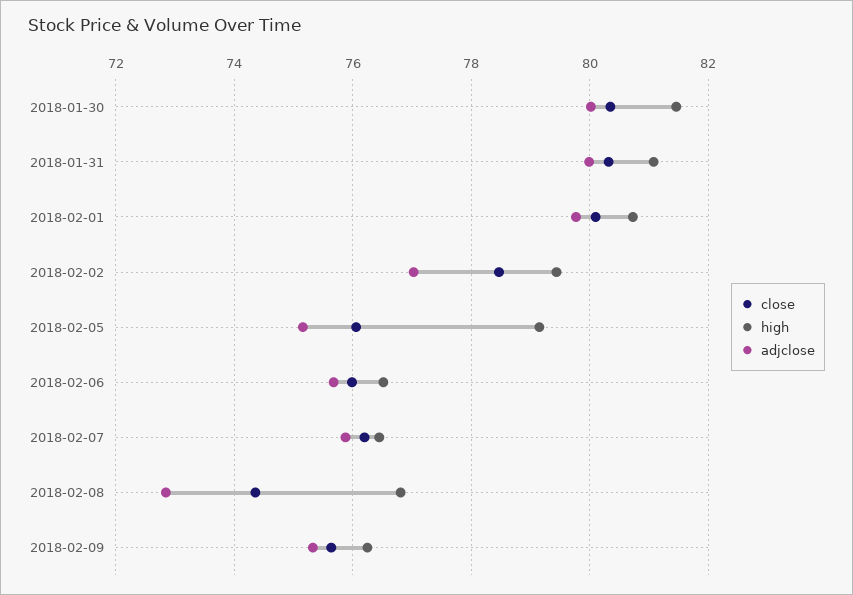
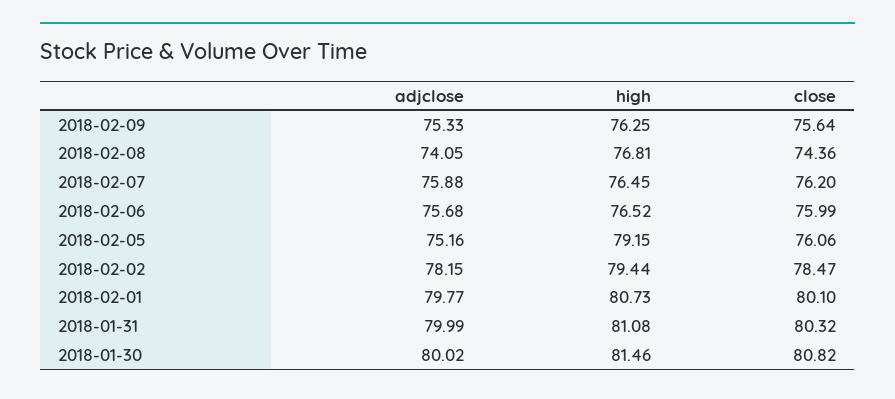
close, 2018-01-30: 80.4 -> 80.82
adjclose, 2018-02-02: 77 -> 78.15
adjclose, 2018-02-08: 72.8 -> 74.05

